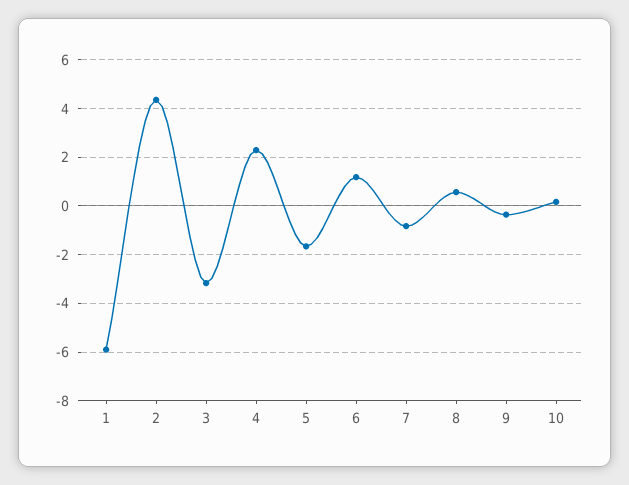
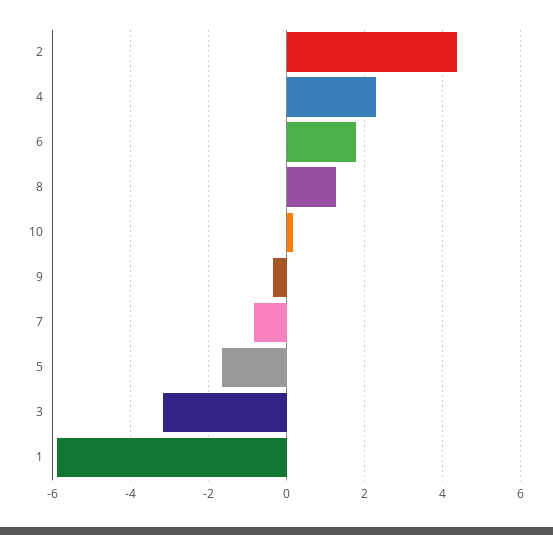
6: 1.25 -> 1.8
8: 0.5 -> 1.2

